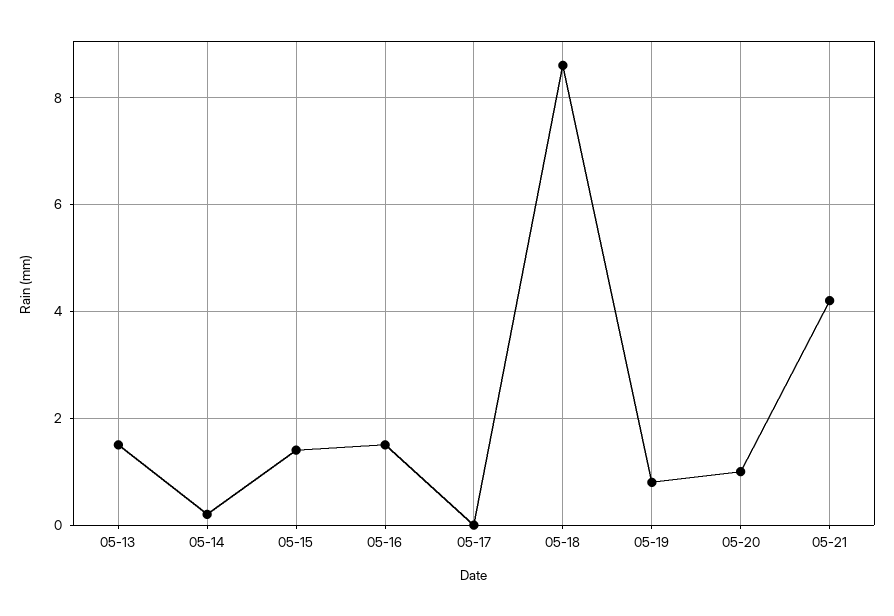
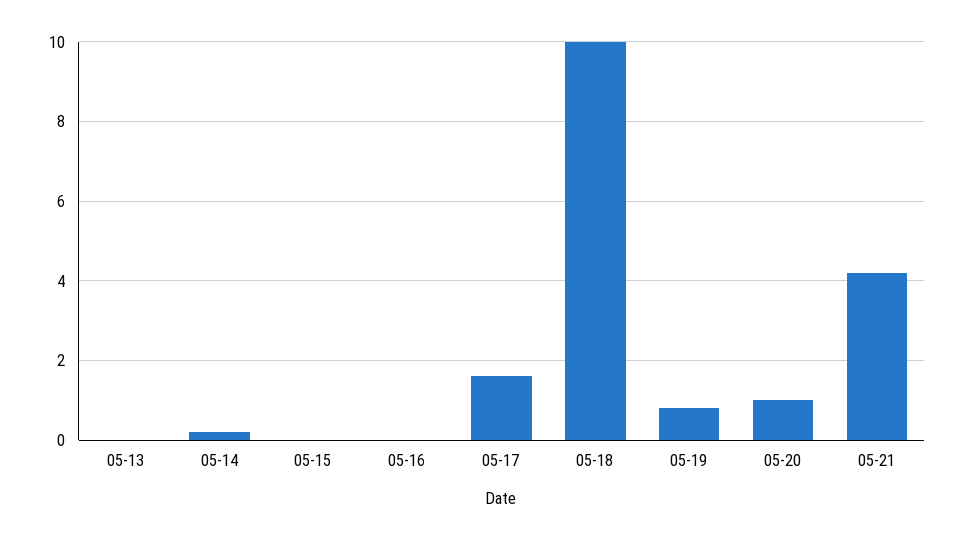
05-13: 1.5 -> 0
05-15: 1.5 -> 0
05-16: 1.5 -> 0
05-17: 0 -> 1.5
05-18: 8.5 -> 10

